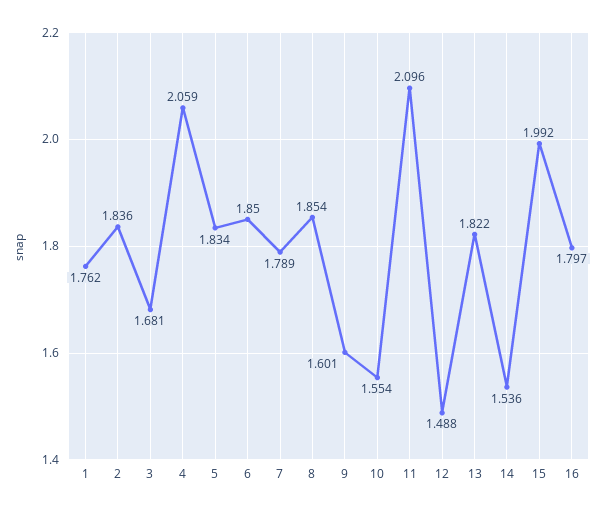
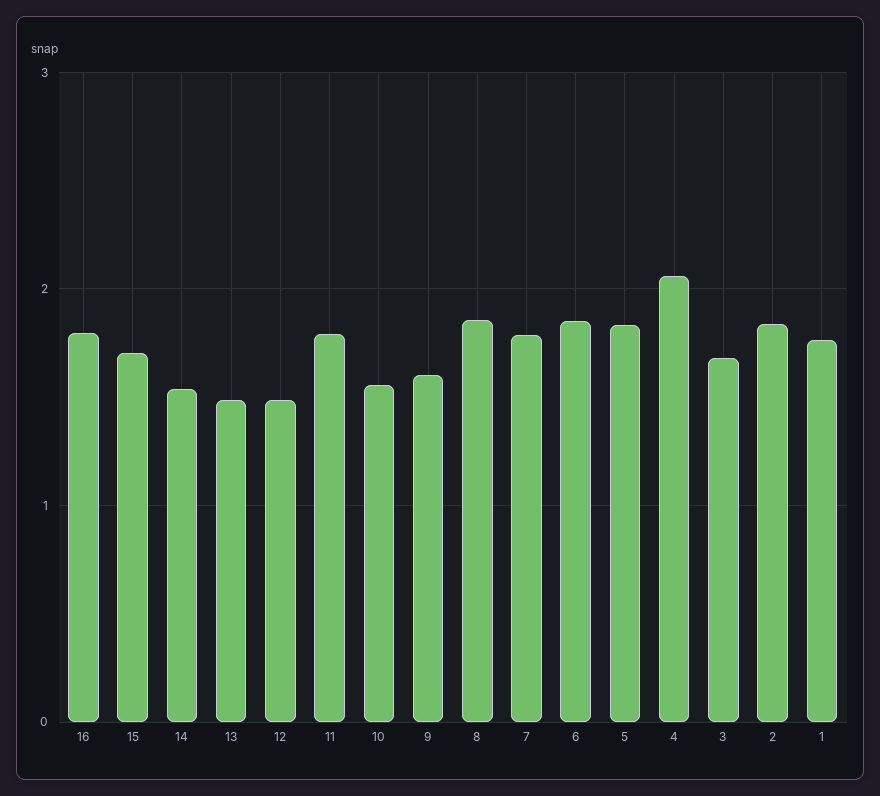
11: 2.096 -> 1.8
13: 1.822 -> 1.5
15: 1.992 -> 1.7

